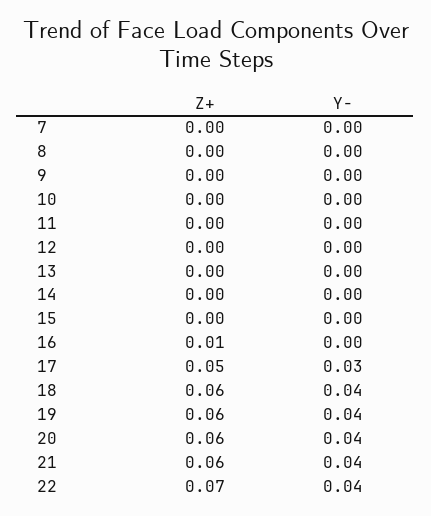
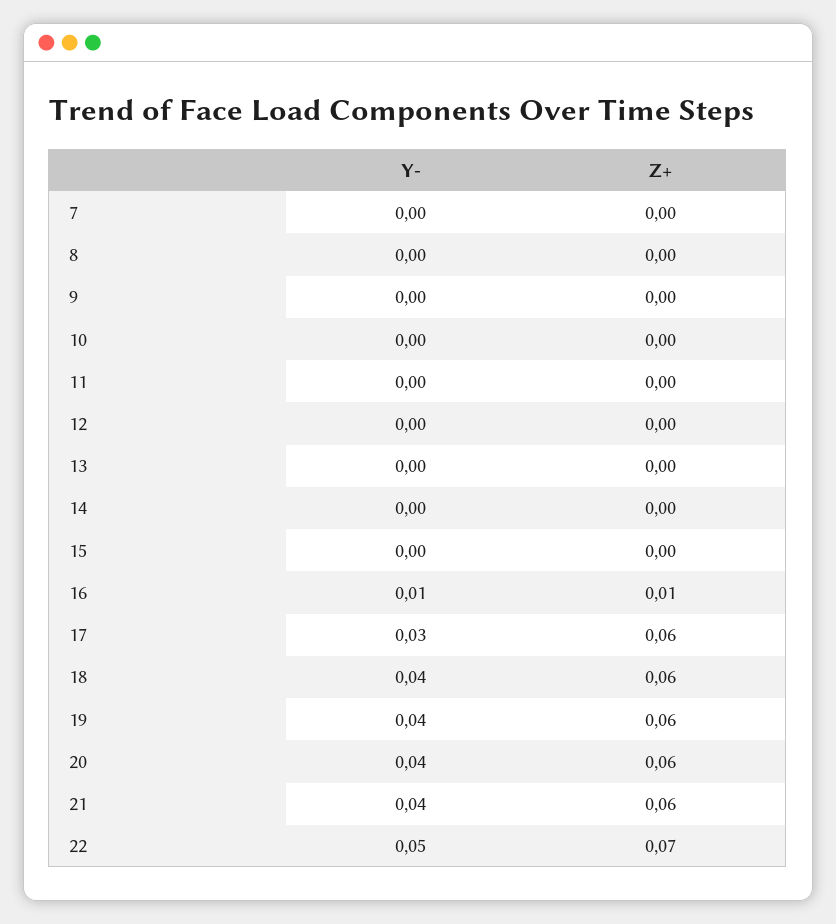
Y-, 16: 0 -> 0.01
Z+, 17: 0.05 -> 0.06
Y-, 22: 0.04 -> 0.05

